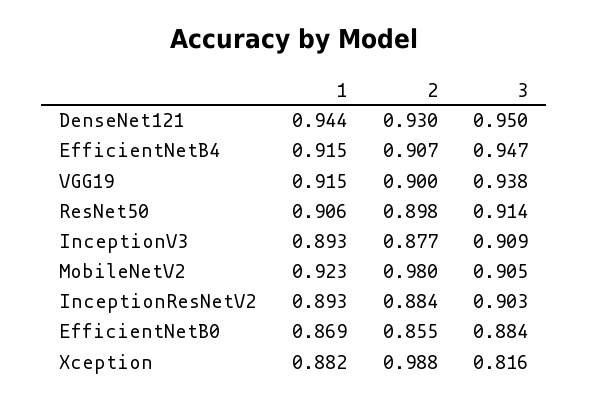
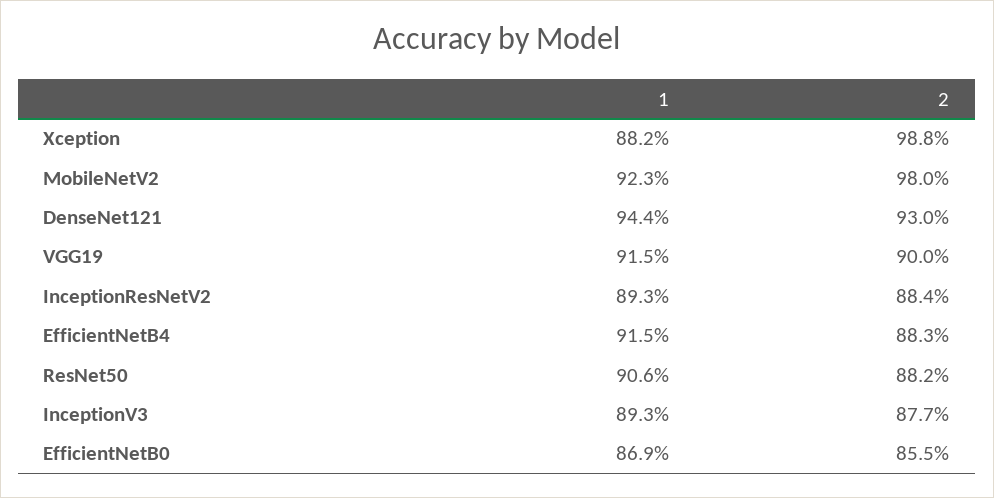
3, DenseNet121: 0.95 -> none
2, EfficientNetB4: 0.907 -> 0.883
3, EfficientNetB4: 0.947 -> none
3, VGG19: 0.938 -> none
2, ResNet50: 0.898 -> 0.882
3, ResNet50: 0.914 -> none
3, InceptionV3: 0.909 -> none
3, MobileNetV2: 0.905 -> none
3, InceptionResNetV2: 0.903 -> none
3, EfficientNetB0: 0.884 -> none
3, Xception: 0.816 -> none

